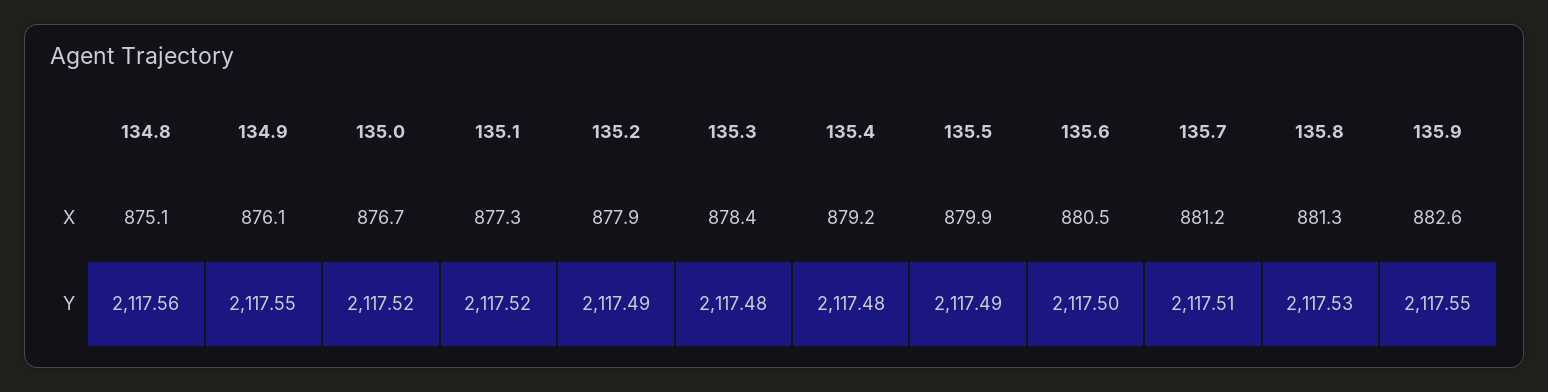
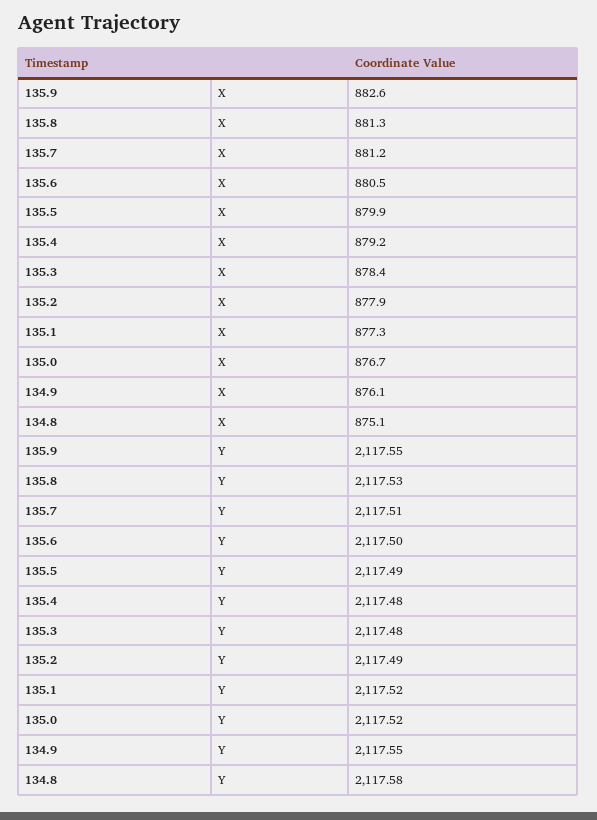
134.8, Y: 2117.56 -> 2117.58

